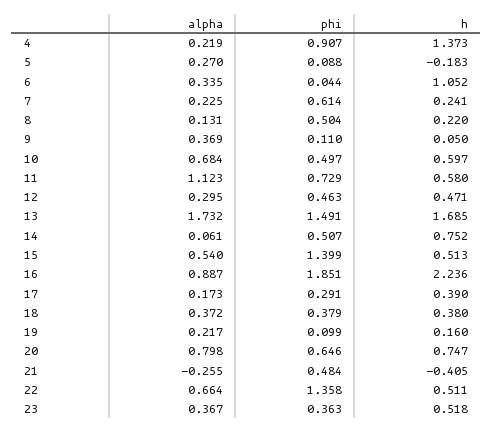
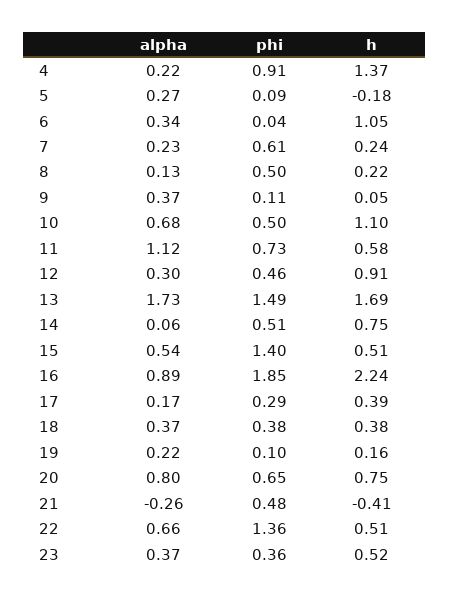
h, 10: 0.597 -> 1.1
h, 12: 0.471 -> 0.91

